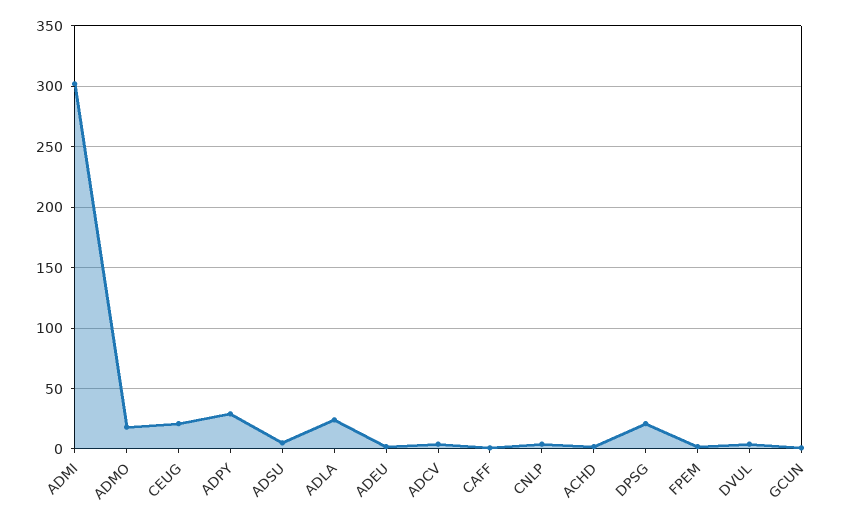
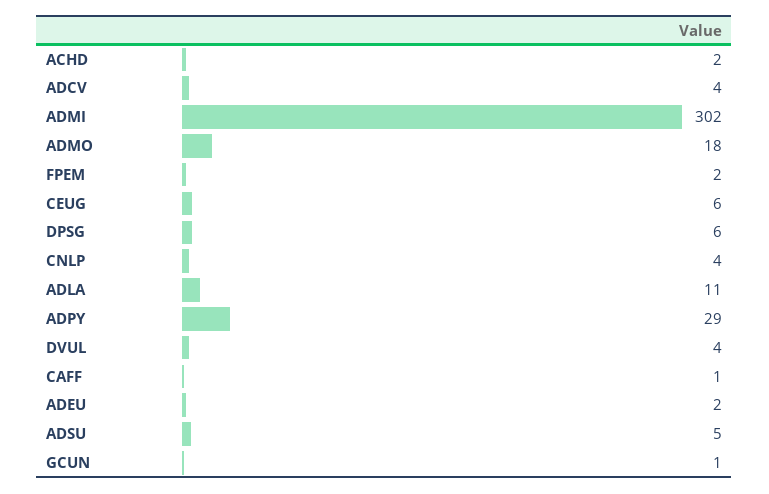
CEUG: 20 -> 6
ADLA: 25 -> 11
DPSG: 20 -> 6

